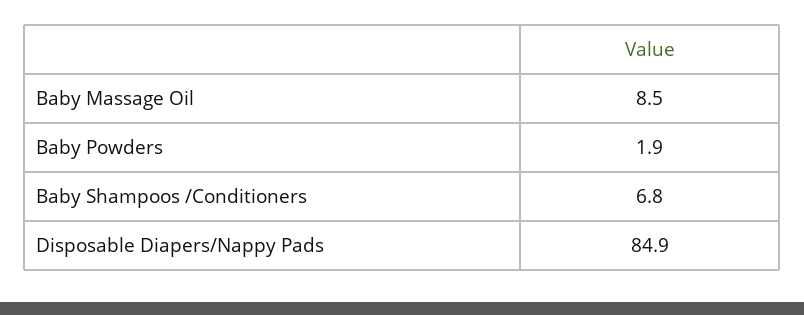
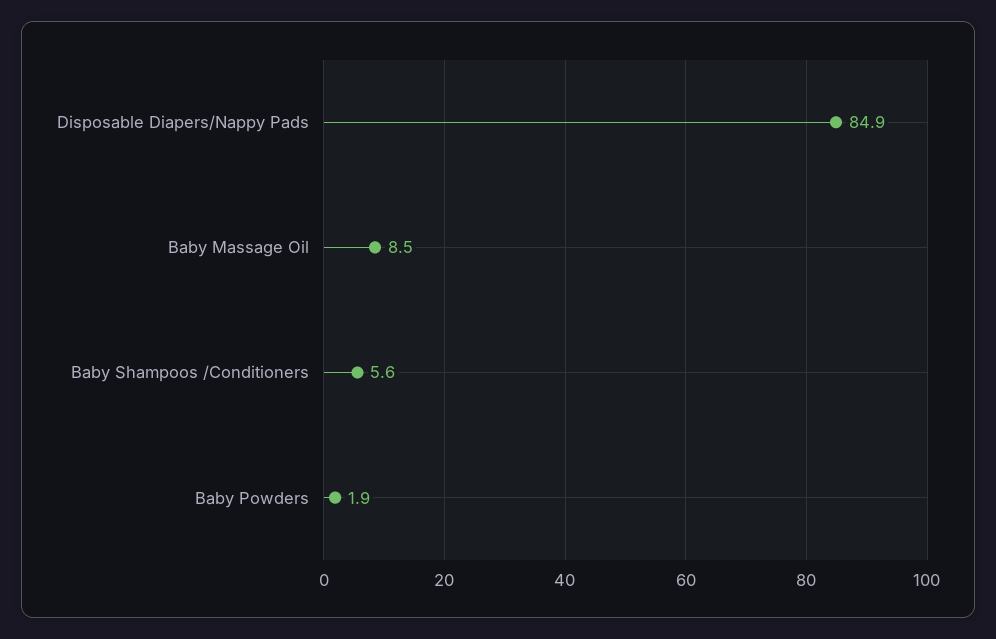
Baby Shampoos /Conditioners: 6.8 -> 5.6

